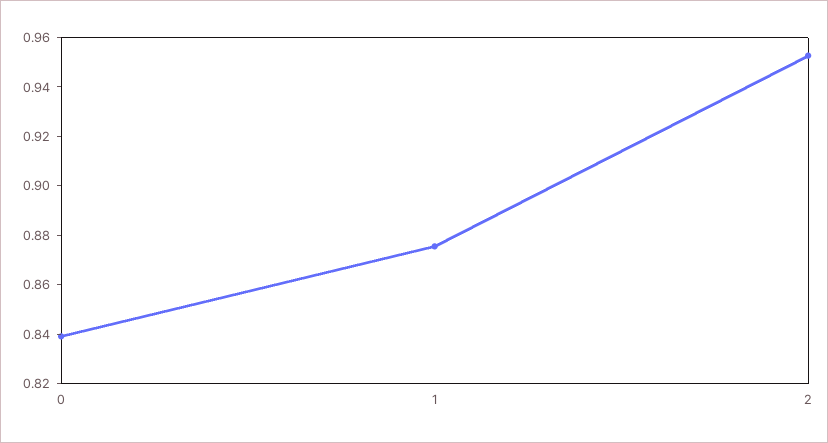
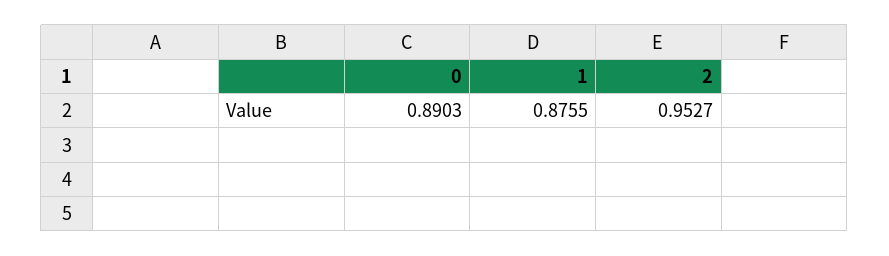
0: 0.84 -> 0.8903

